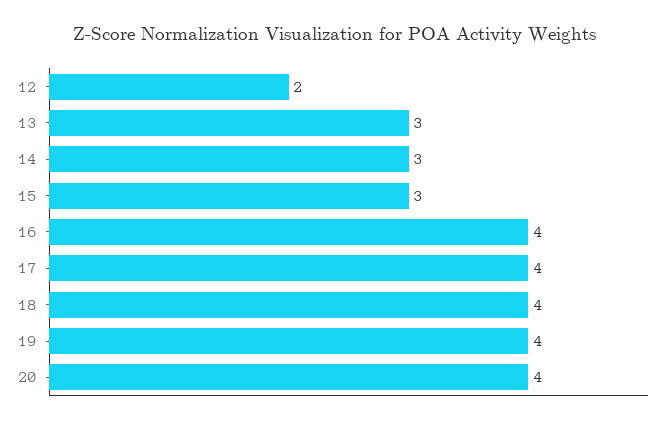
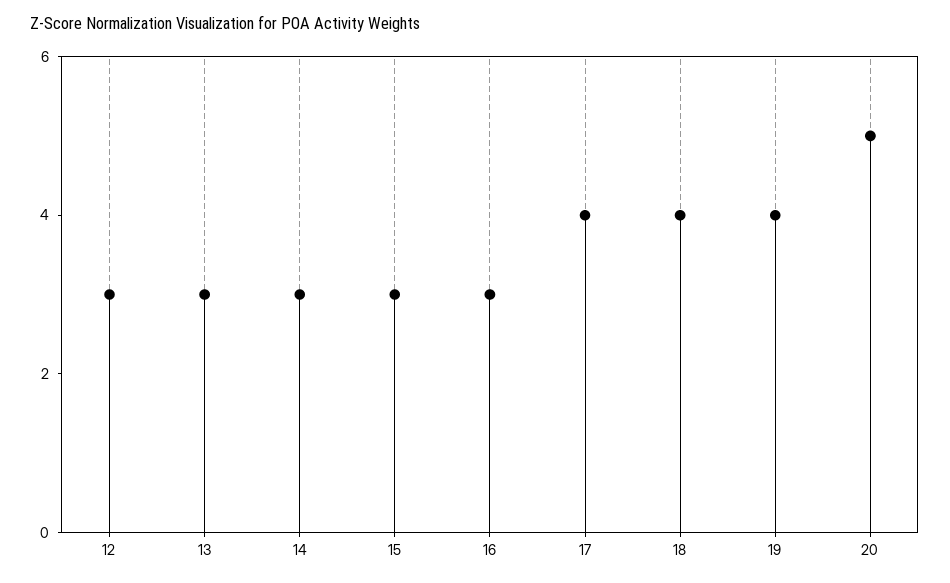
12: 2 -> 3
16: 4 -> 3
20: 4 -> 5

